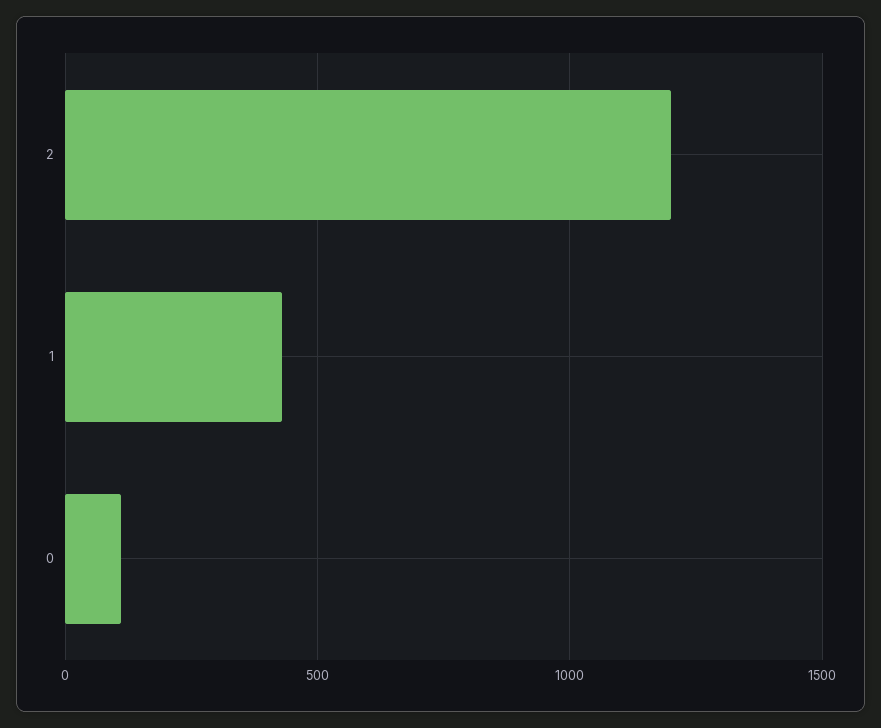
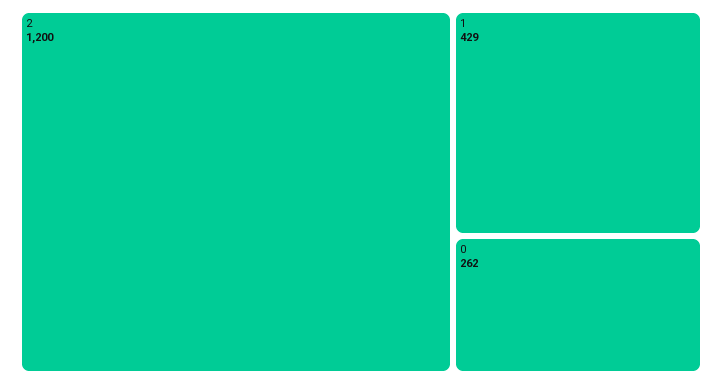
0: 100 -> 262

